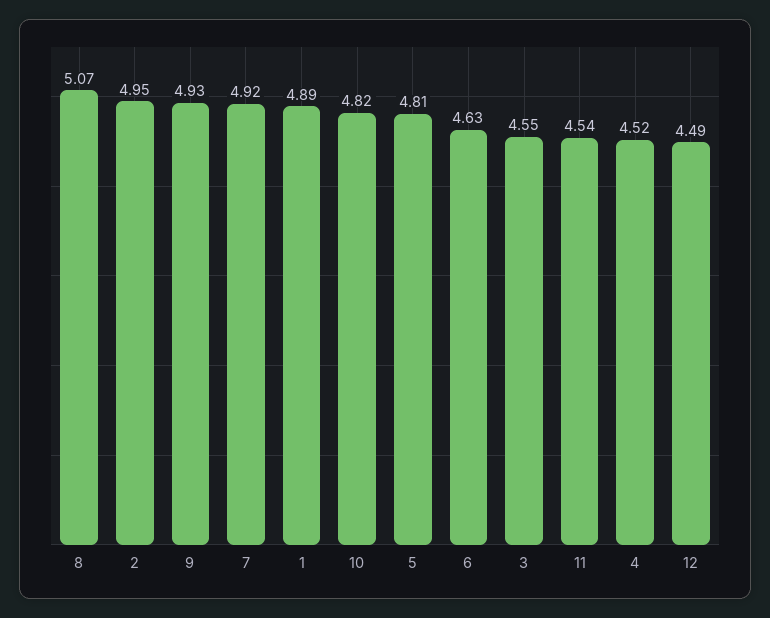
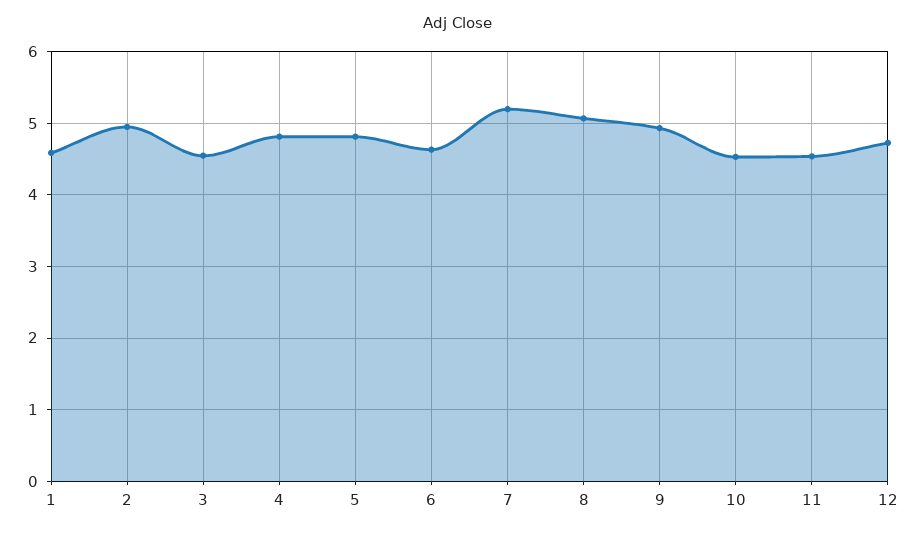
7: 4.92 -> 5.2
1: 4.89 -> 4.6
10: 4.82 -> 4.5
4: 4.52 -> 4.8
12: 4.49 -> 4.7

